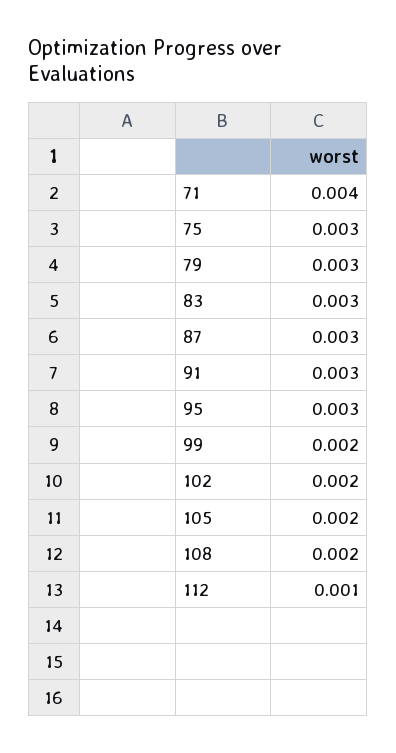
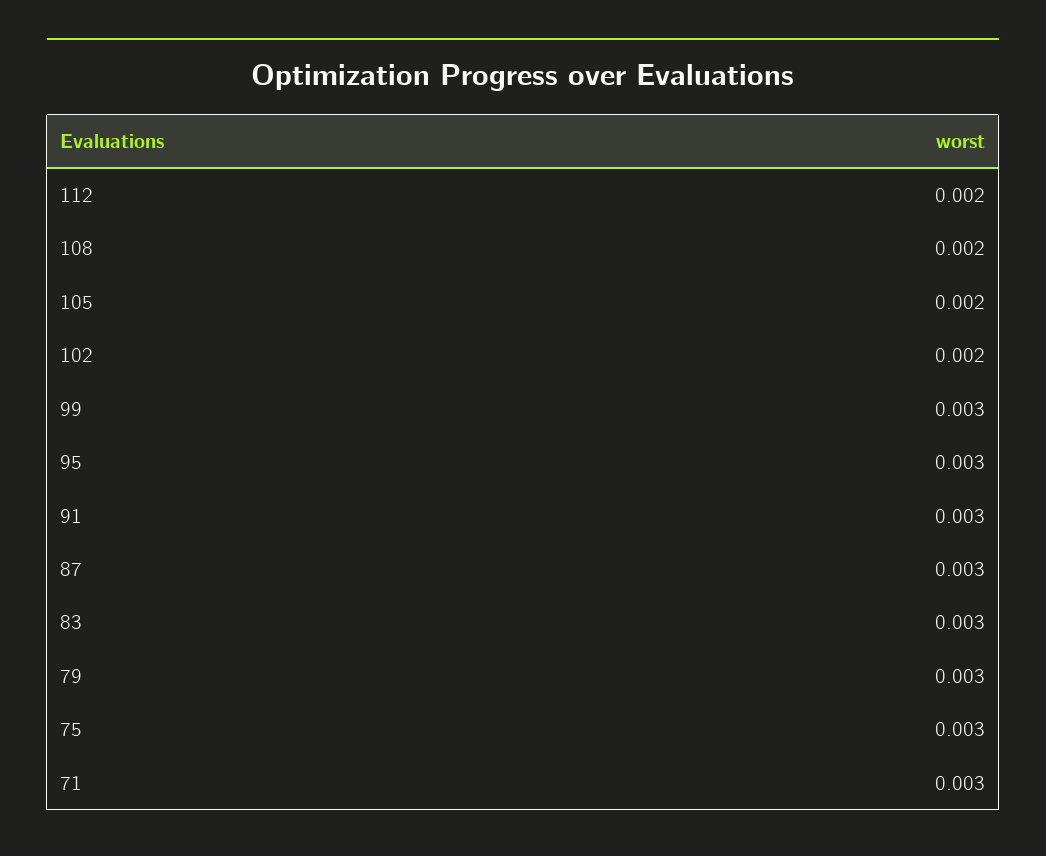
71: 0.004 -> 0.003
99: 0.002 -> 0.003
112: 0.001 -> 0.002

